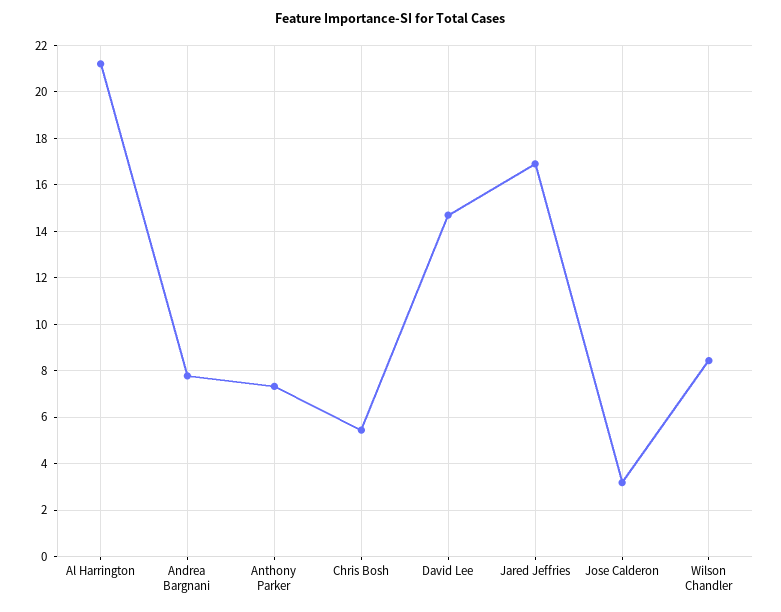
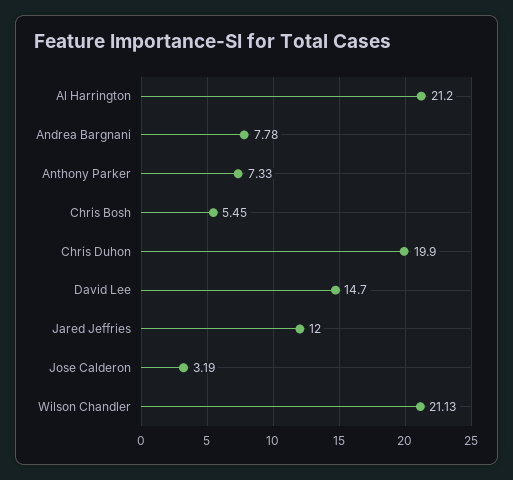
Jared Jeffries: 17 -> 12
Wilson Chandler: 8.5 -> 21.13
Chris Duhon: none -> 19.9

